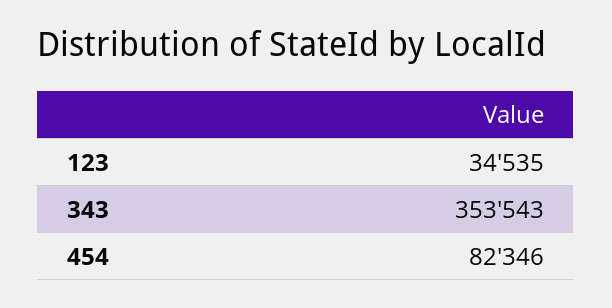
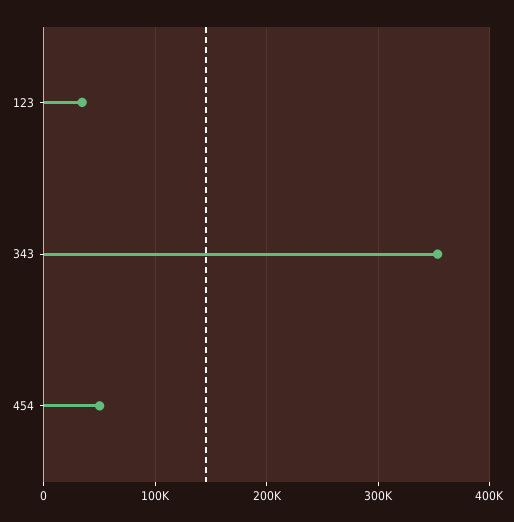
454: 82346 -> 50000

